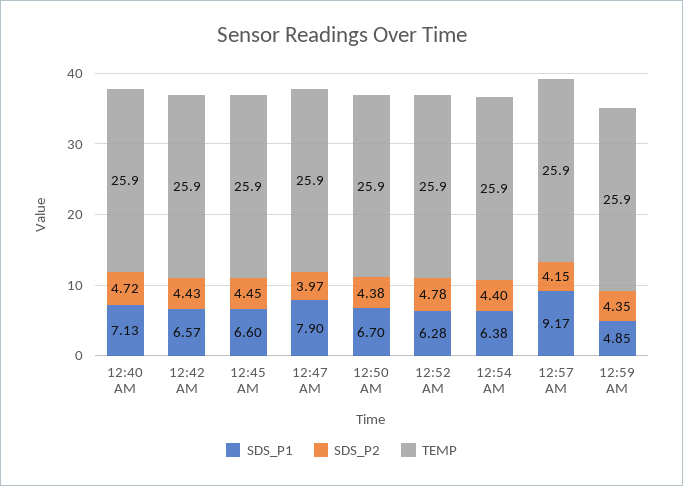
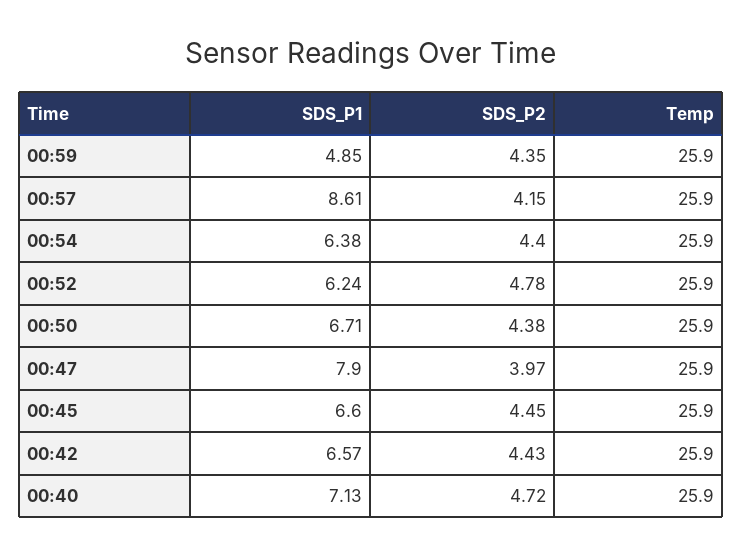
SDS_P1, 12:50 AM: 6.7 -> 6.71
SDS_P1, 12:52 AM: 6.28 -> 6.24
SDS_P1, 12:57 AM: 9.17 -> 8.61

